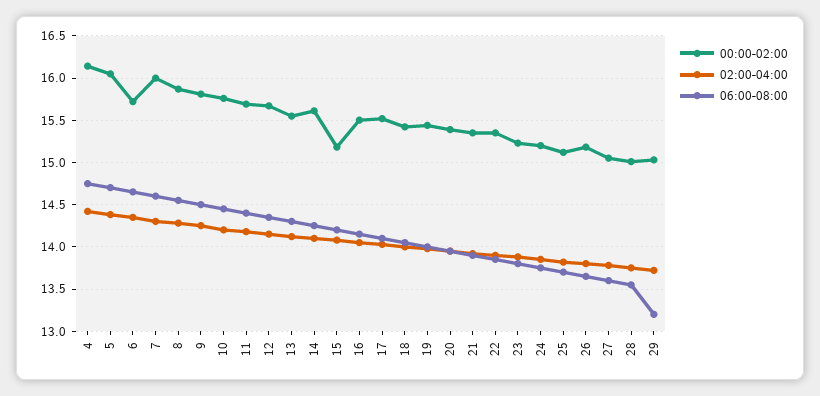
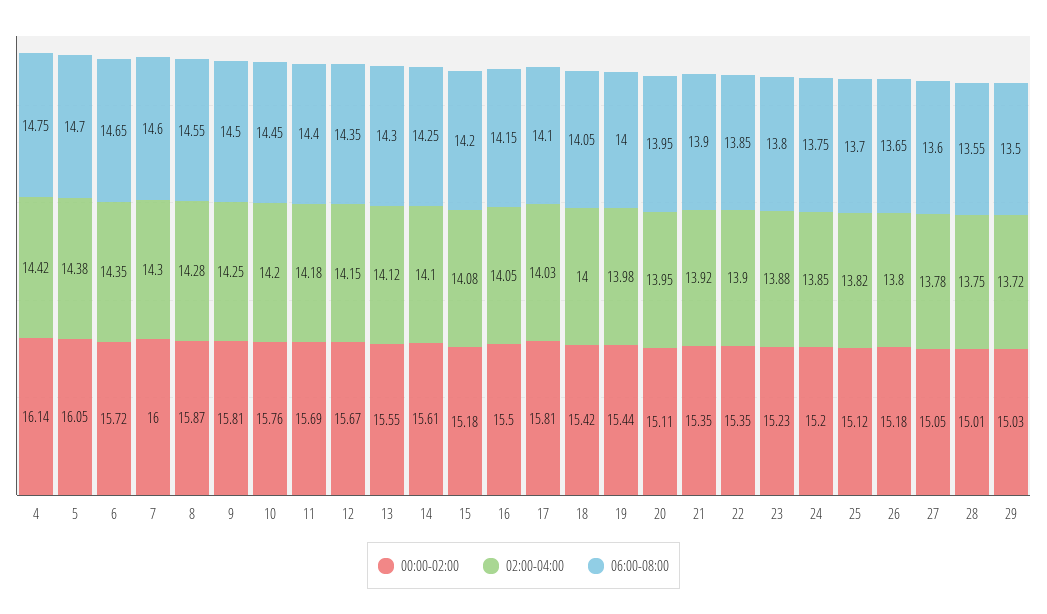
00:00-02:00, 17: 15.5 -> 15.81
00:00-02:00, 20: 15.4 -> 15.11
06:00-08:00, 29: 13.2 -> 13.5

